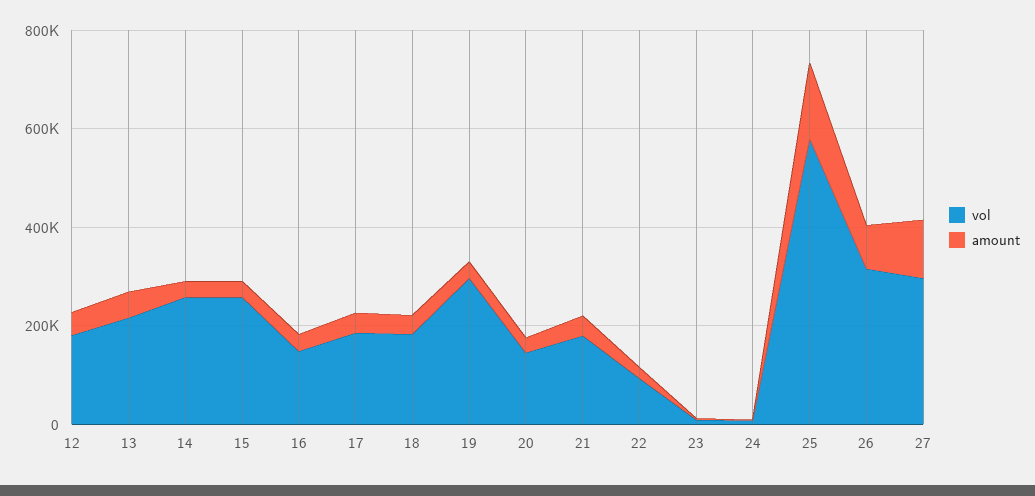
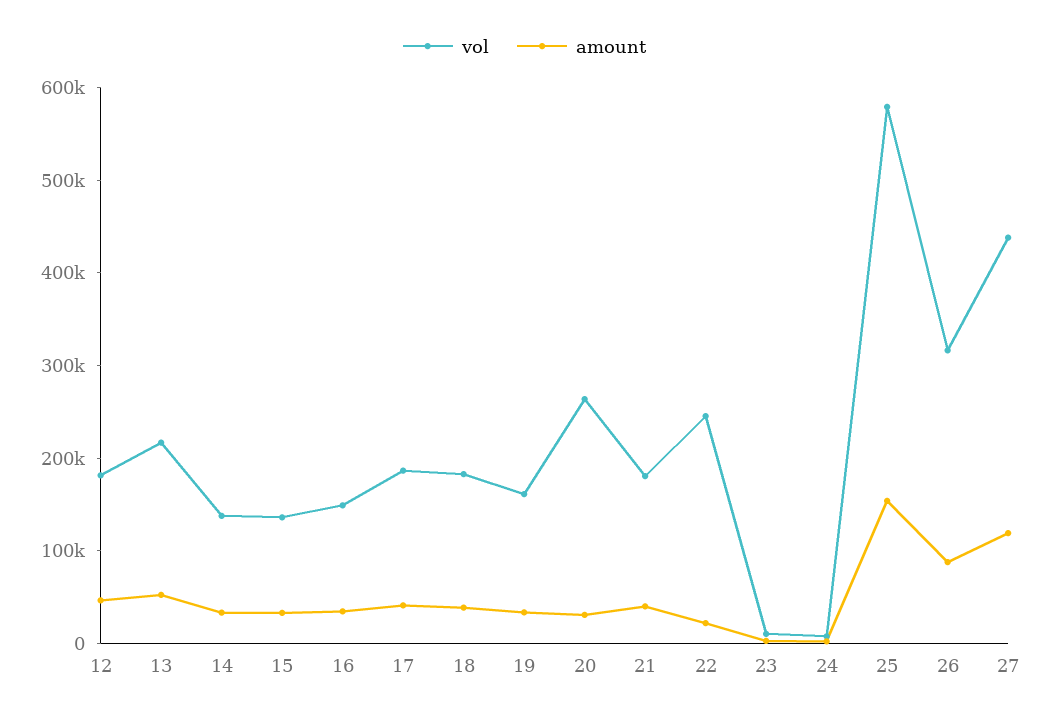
vol, 14: 250000 -> 140000
vol, 15: 250000 -> 140000
vol, 19: 300000 -> 160000
vol, 20: 150000 -> 260000
vol, 22: 100000 -> 240000
vol, 27: 300000 -> 440000

